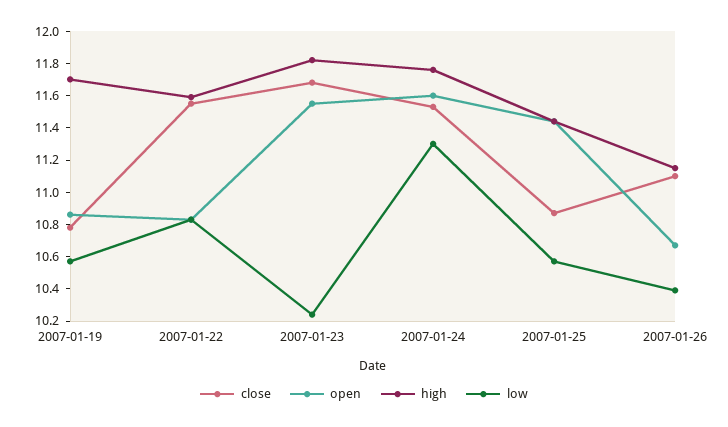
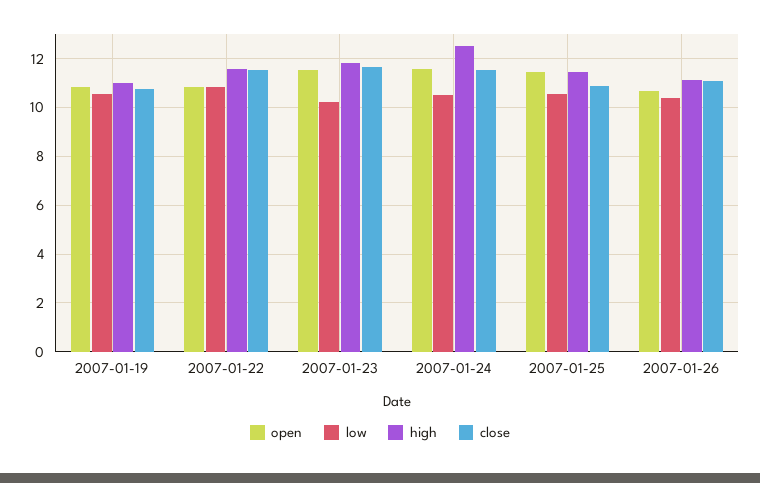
high, 2007-01-19: 11.7 -> 11
high, 2007-01-24: 11.75 -> 12.5
low, 2007-01-24: 11.3 -> 10.5

